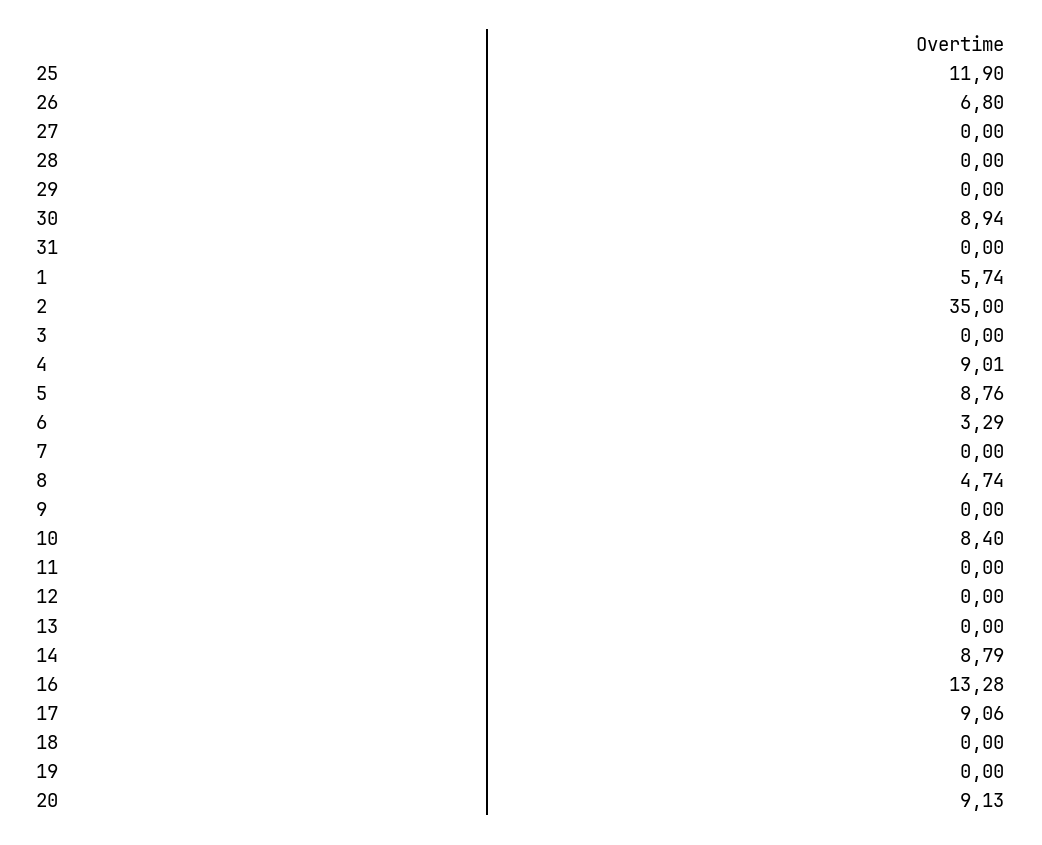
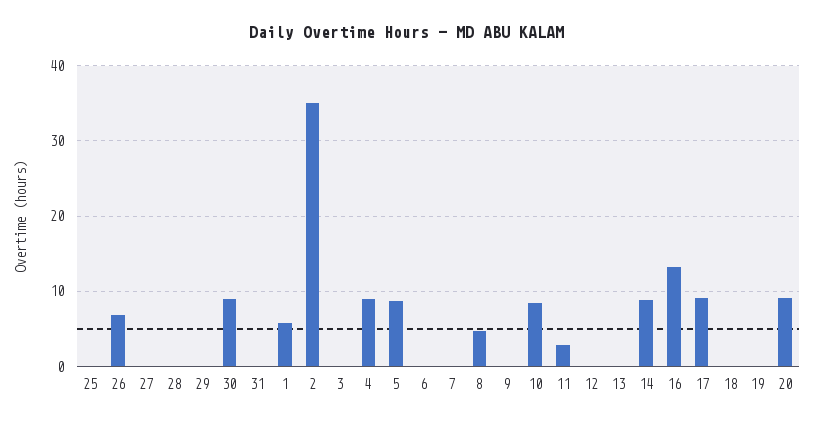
25: 11.9 -> 0
6: 3.29 -> 0
11: 0 -> 3

